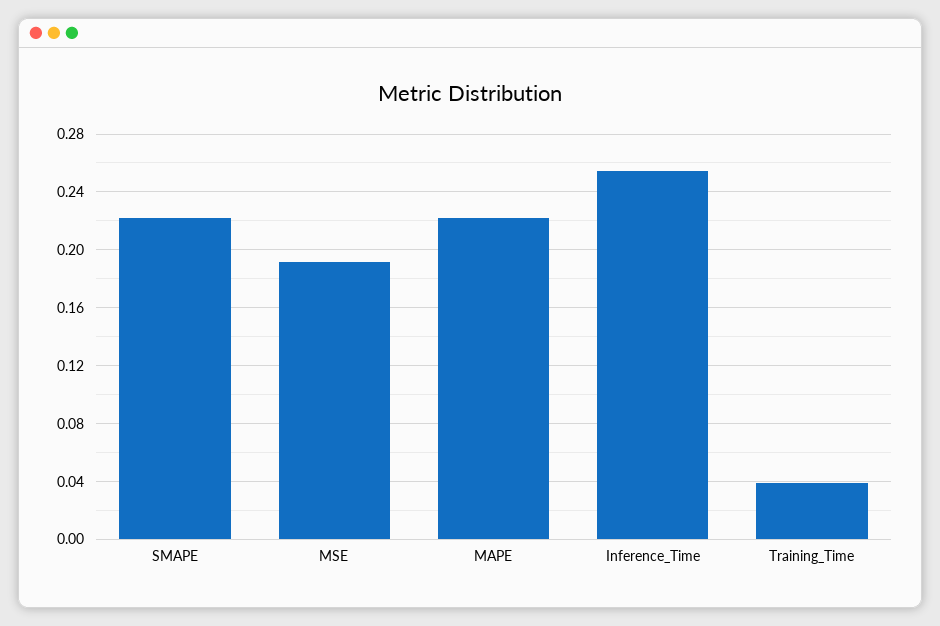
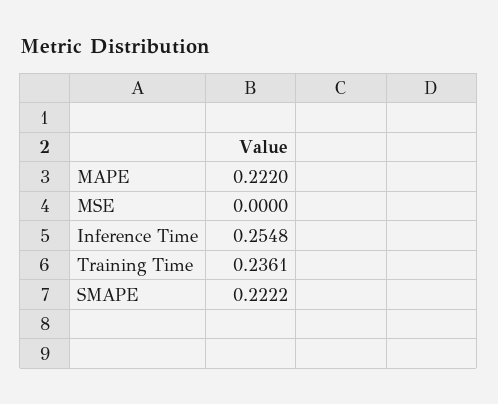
MSE: 0.19 -> 0
Training_Time: 0.04 -> 0.2361

